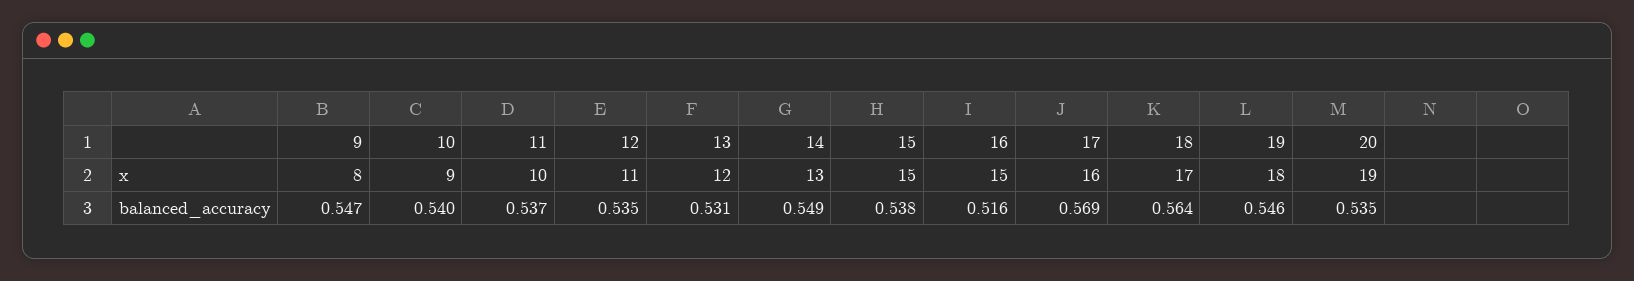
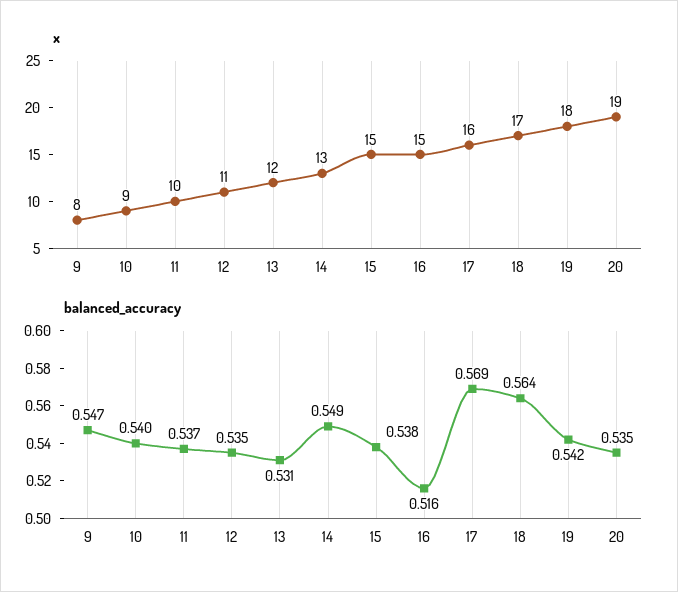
balanced_accuracy, 19: 0.546 -> 0.542

